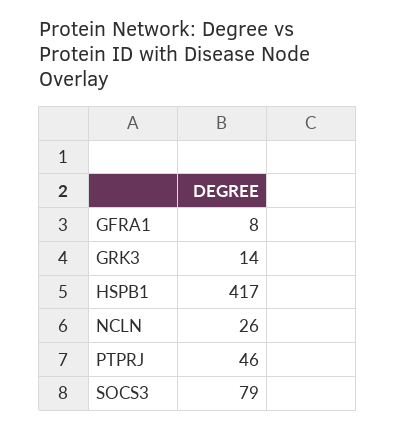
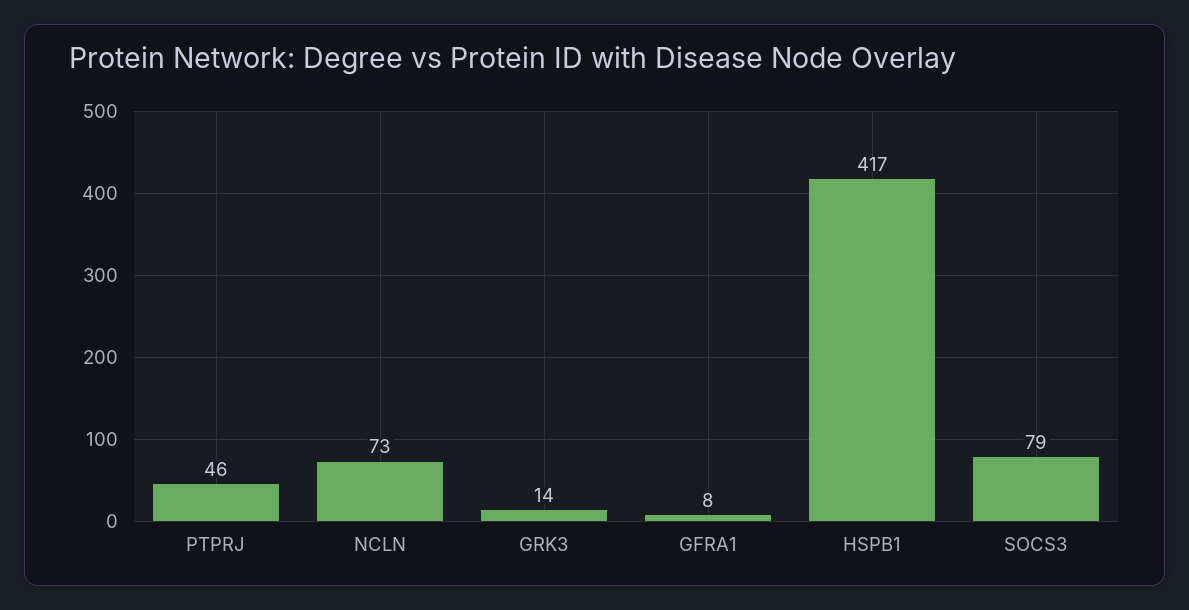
NCLN: 26 -> 73

